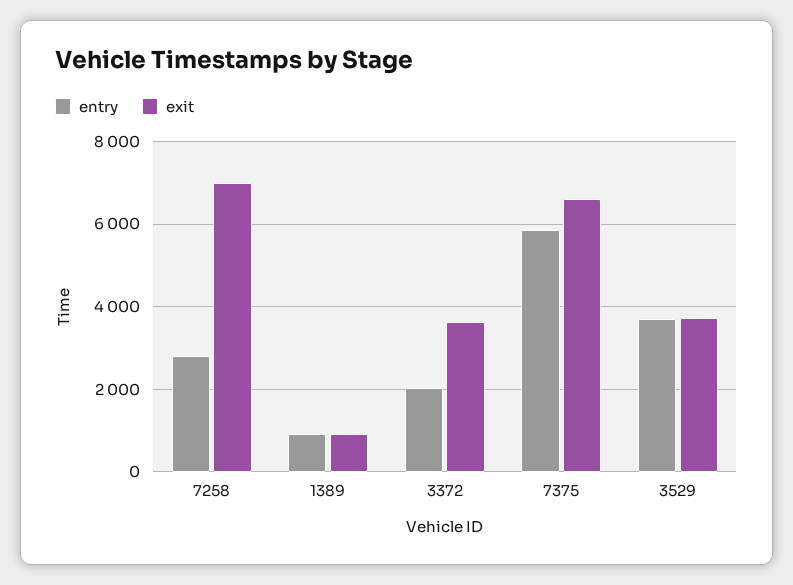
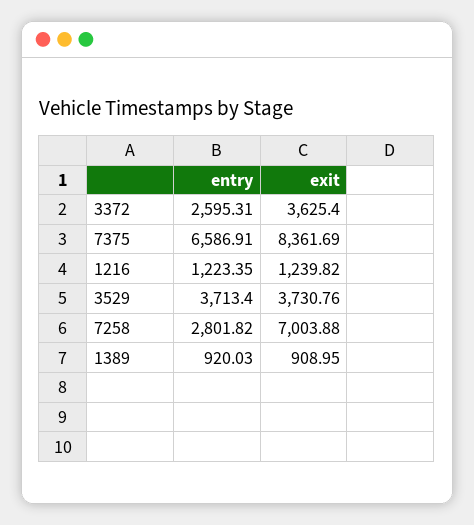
entry, 3372: 2000 -> 2595.31
entry, 7375: 5800 -> 6586.91
exit, 7375: 6600 -> 8361.69
entry, 1216: none -> 1223.35
exit, 1216: none -> 1239.82

